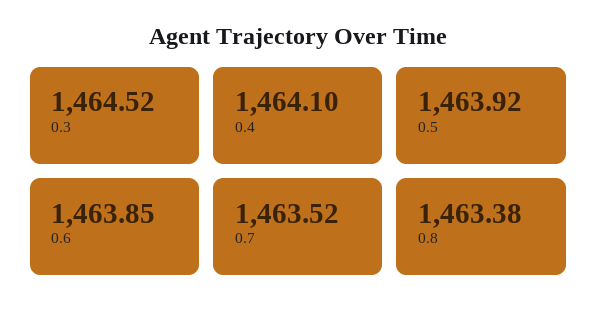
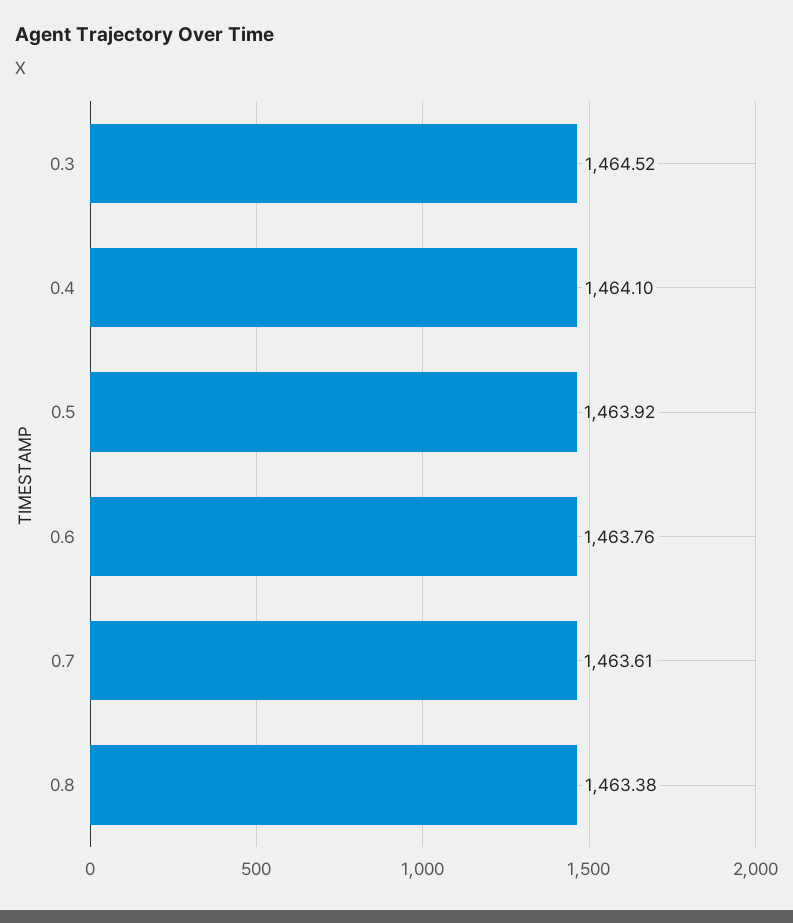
0.6: 1463.85 -> 1463.76
0.7: 1463.52 -> 1463.61

